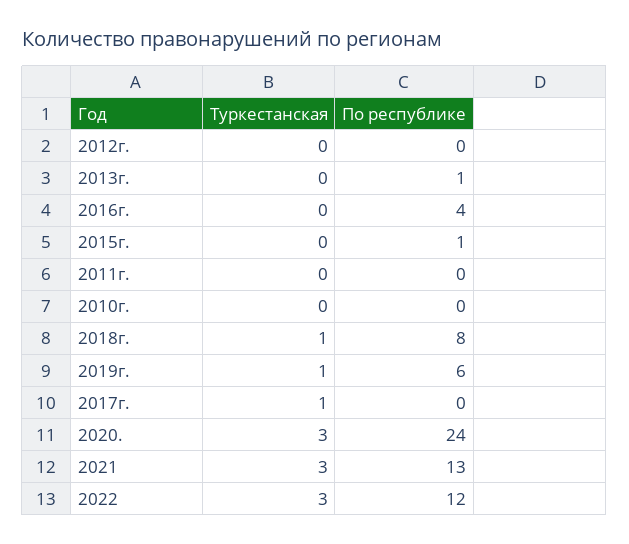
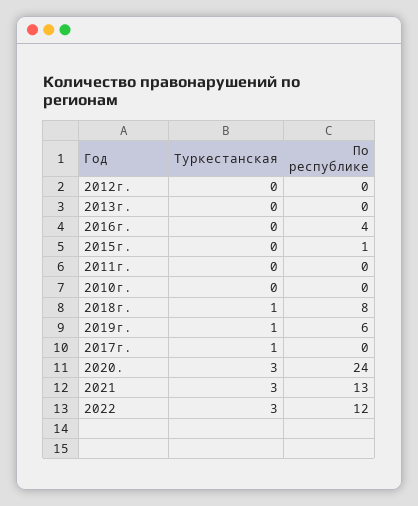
По республике, 2013г.: 1 -> 0

